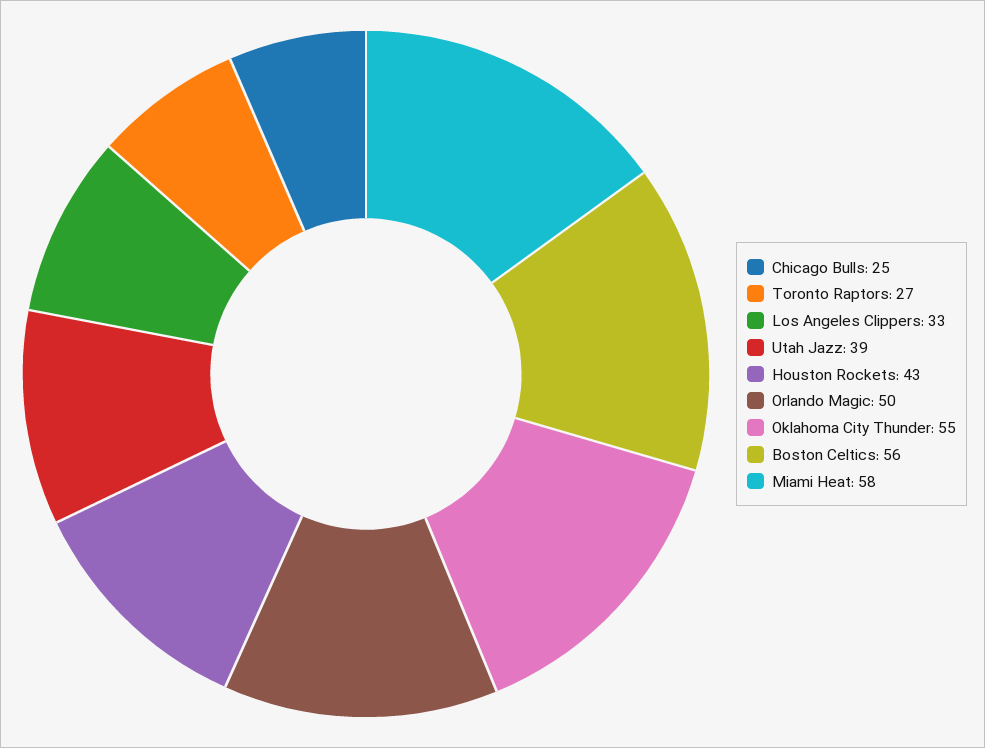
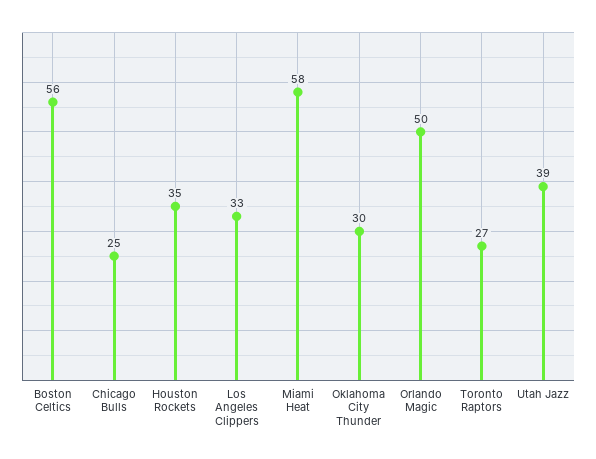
Houston Rockets: 43 -> 35
Oklahoma City Thunder: 55 -> 30

